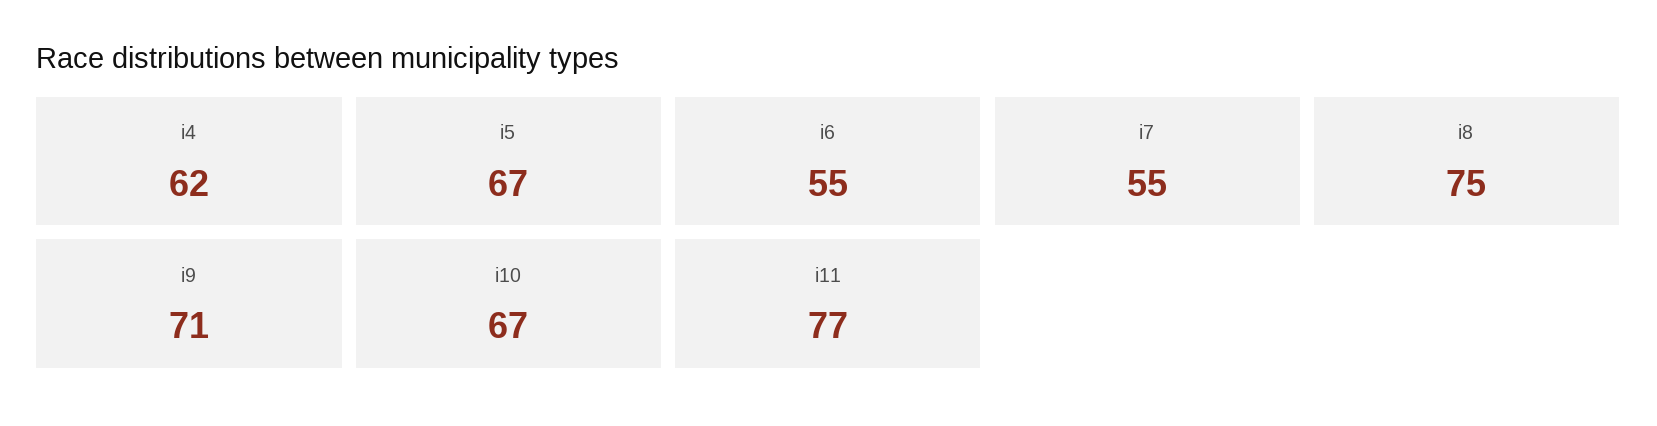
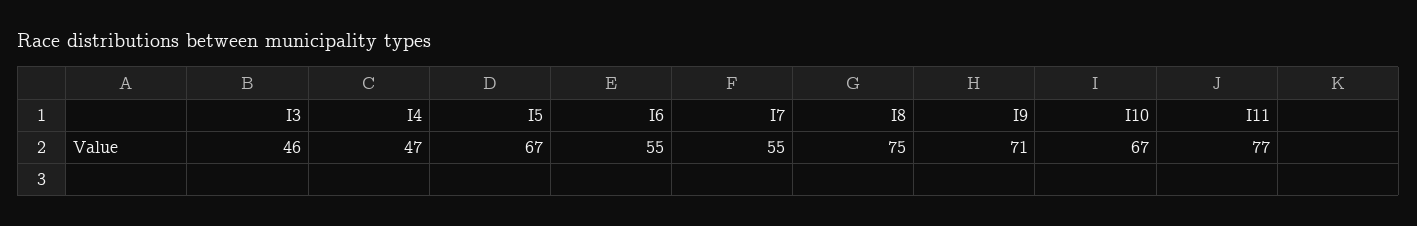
i4: 62 -> 47
I3: none -> 46

